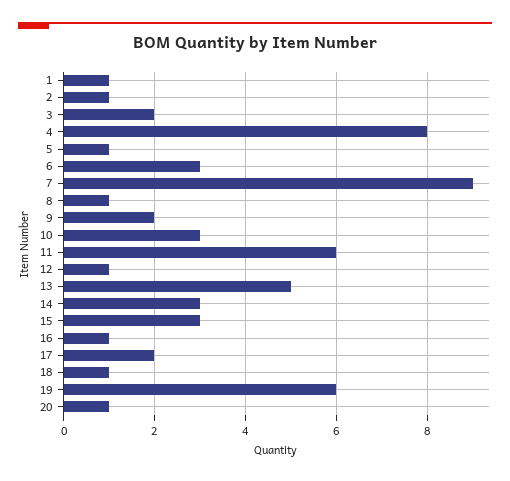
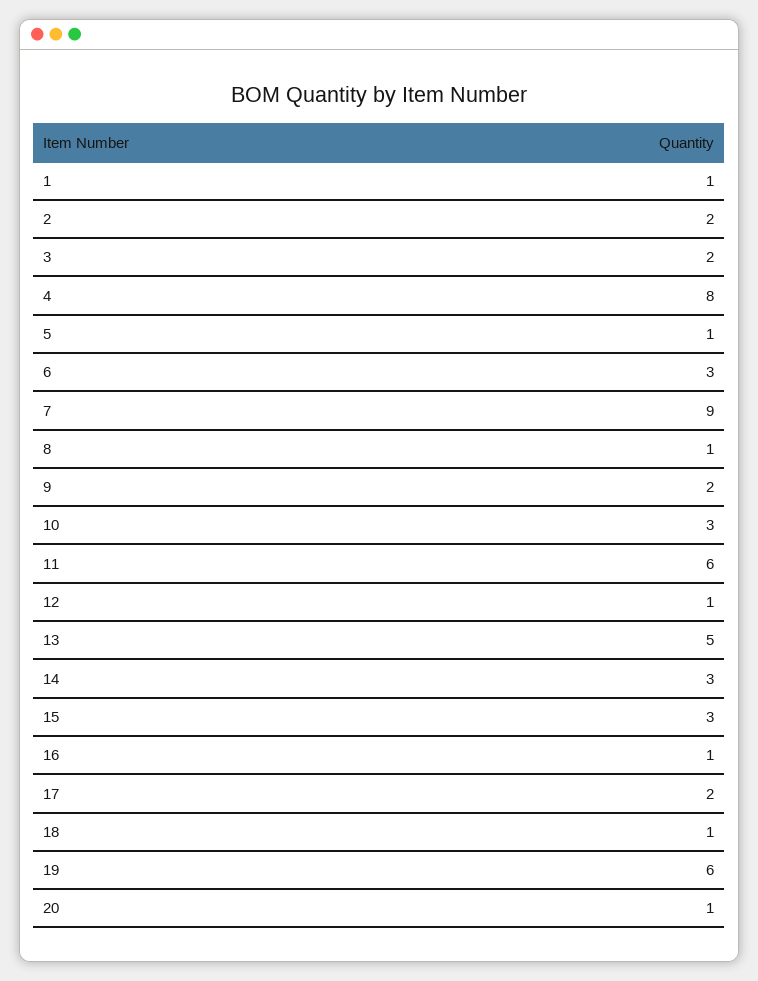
2: 1 -> 2

